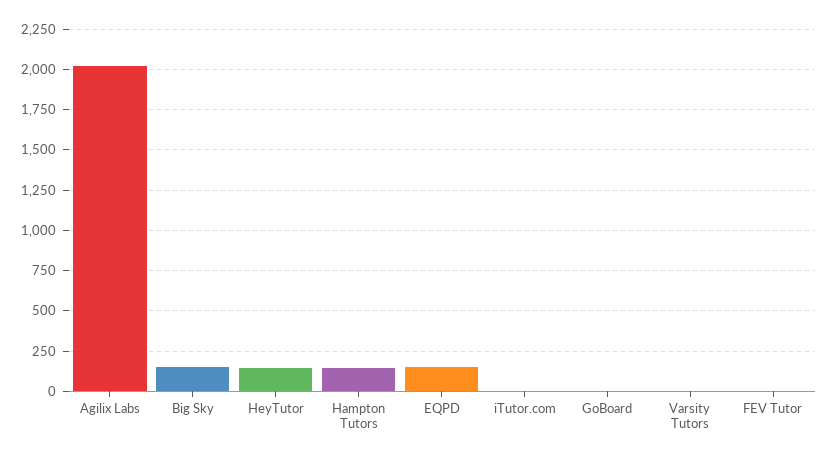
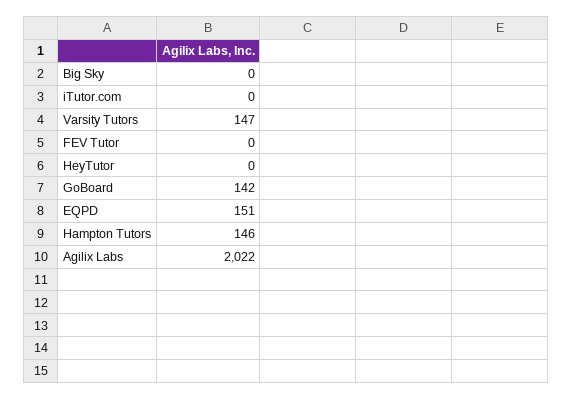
Big Sky: 150 -> 0
HeyTutor: 150 -> 0
GoBoard: 0 -> 142
Varsity Tutors: 0 -> 147

